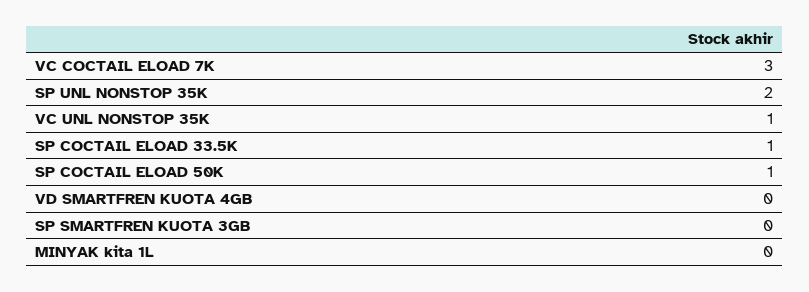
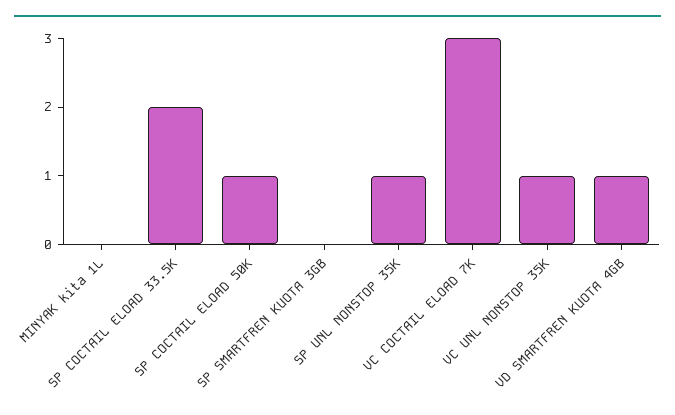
SP UNL NONSTOP 35K: 2 -> 1
SP COCTAIL ELOAD 33.5K: 1 -> 2
VD SMARTFREN KUOTA 4GB: 0 -> 1

